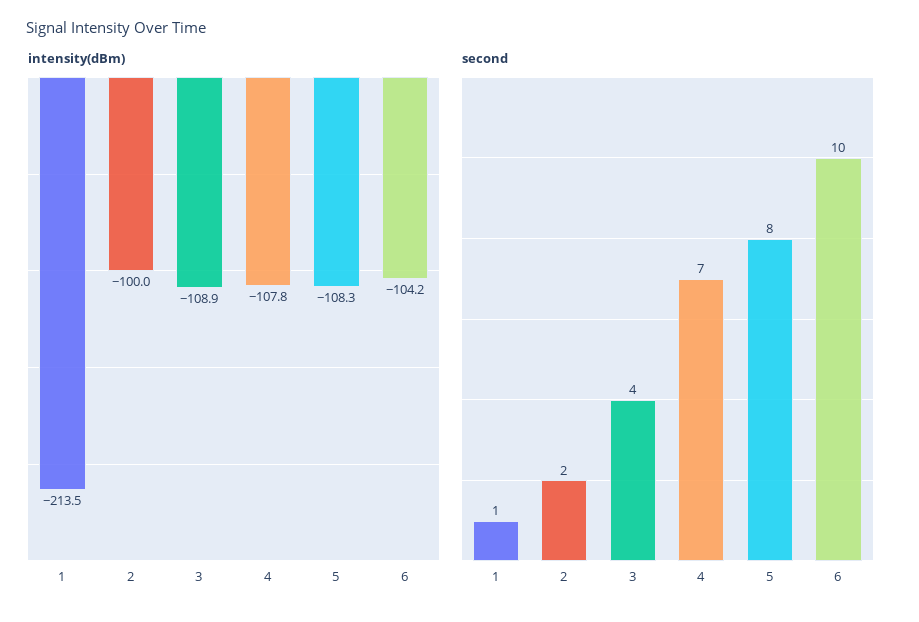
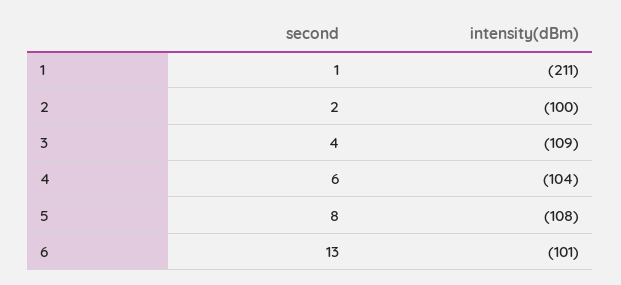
intensity(dBm), 1: -213.5 -> -211
intensity(dBm), 4: -107.8 -> -104
intensity(dBm), 6: -104.2 -> -101
second, 4: 7 -> 6
second, 6: 10 -> 13

